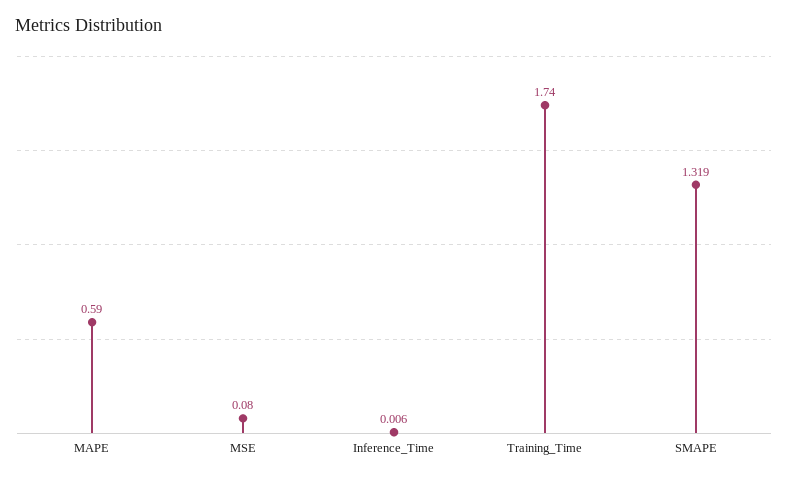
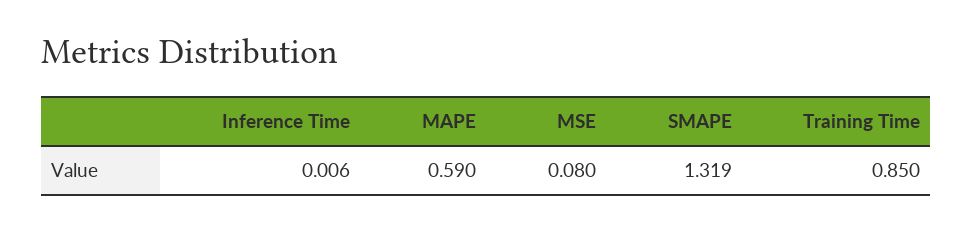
Training_Time: 1.74 -> 0.85

